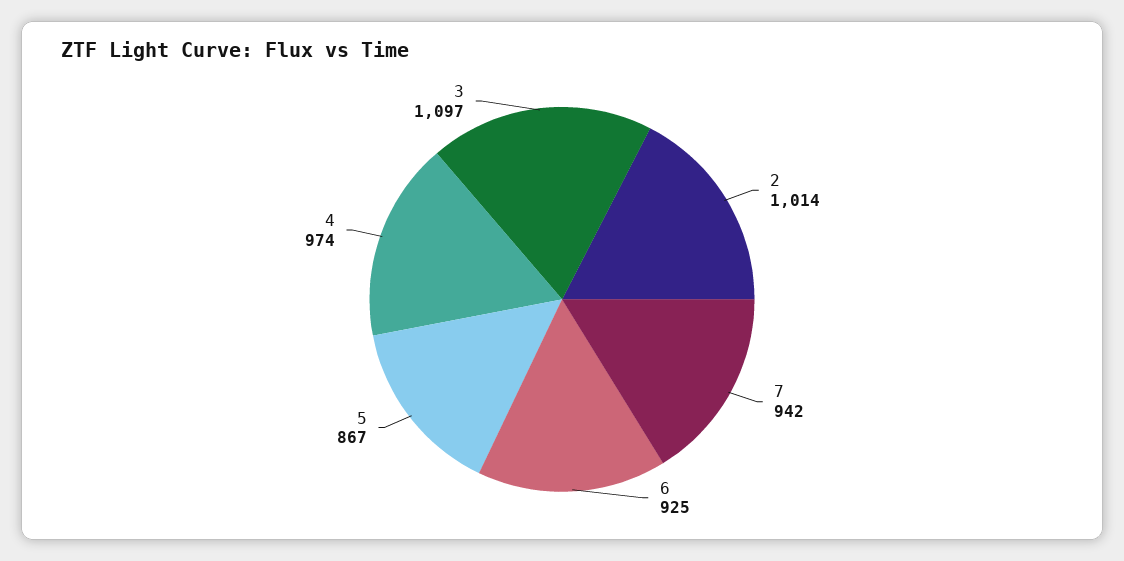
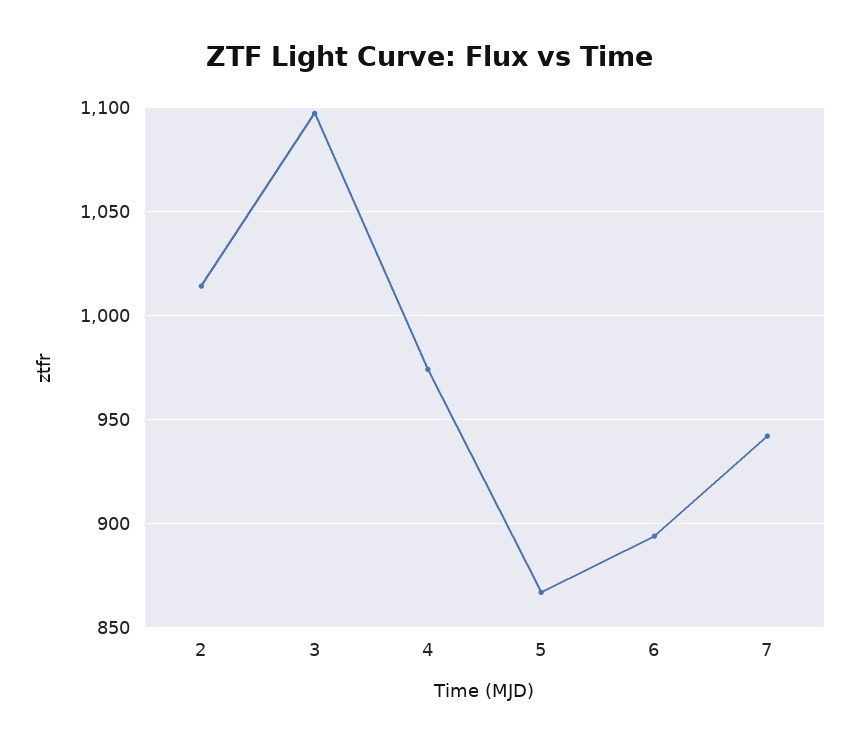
6: 925 -> 895

